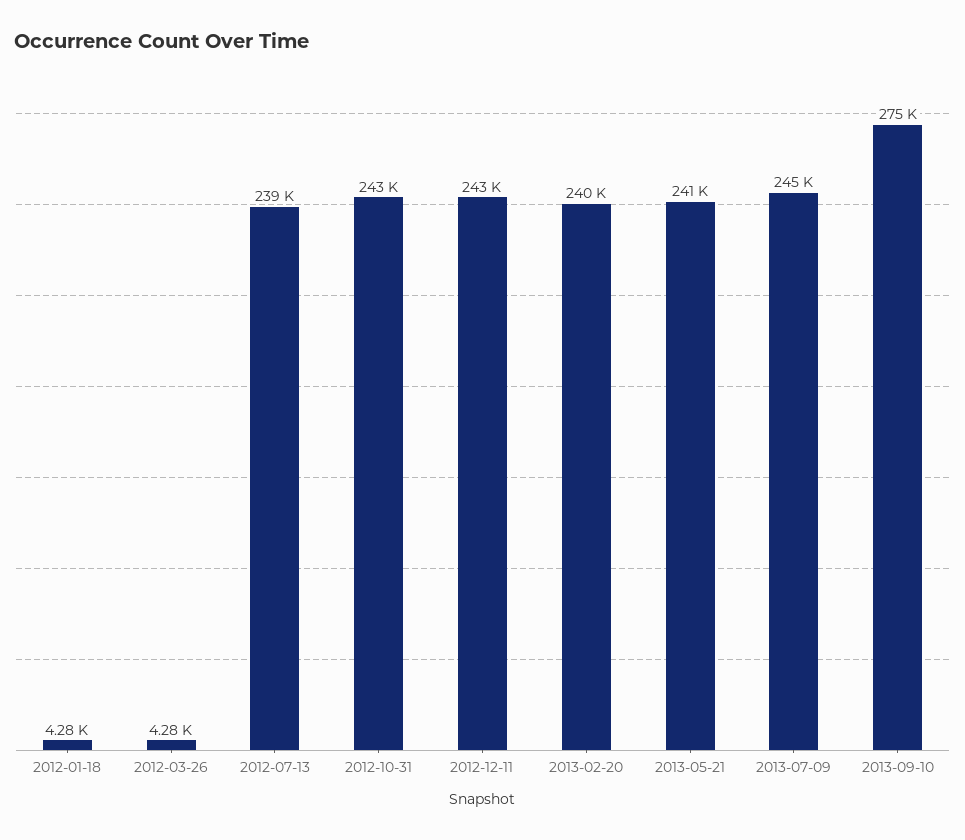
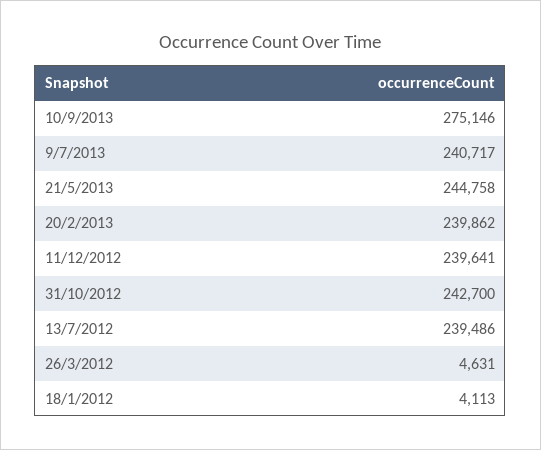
2012-01-18: 4280 -> 4113
2012-03-26: 4280 -> 4631
2012-12-11: 243000 -> 239641
2013-05-21: 241000 -> 244758
2013-07-09: 245000 -> 240717

